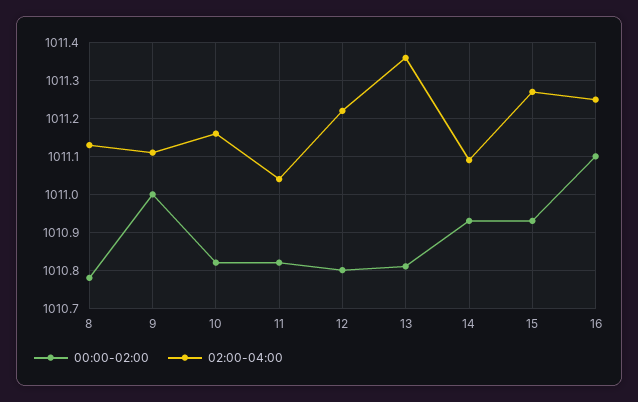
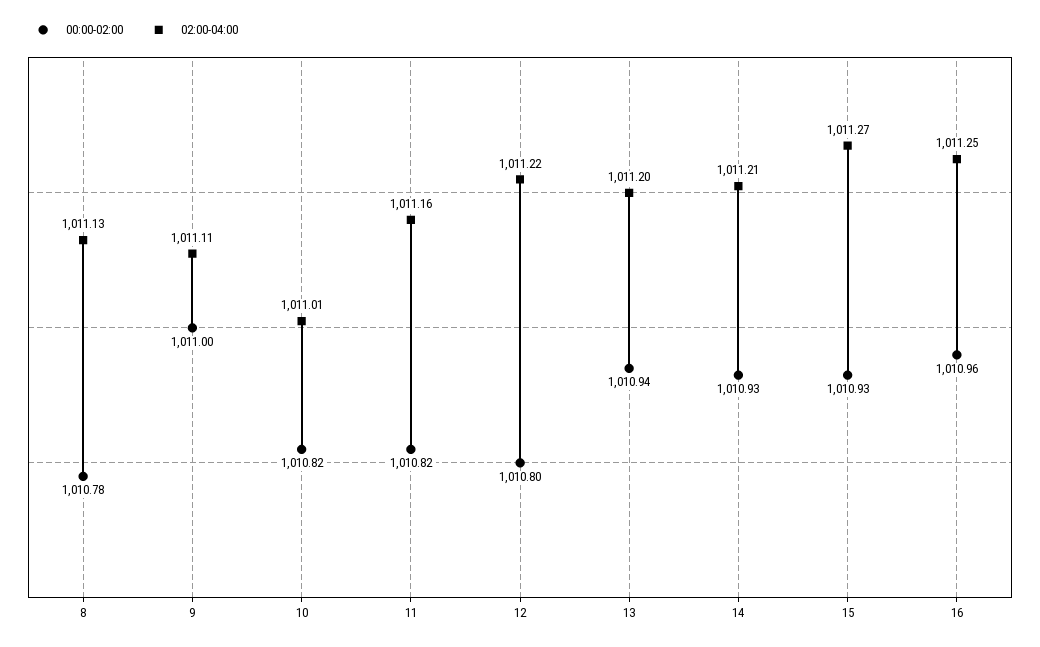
02:00-04:00, 10: 1011.15 -> 1011.01
02:00-04:00, 11: 1011.05 -> 1011.16
00:00-02:00, 13: 1010.8 -> 1010.94
02:00-04:00, 13: 1011.35 -> 1011.2
02:00-04:00, 14: 1011.1 -> 1011.21
00:00-02:00, 16: 1011.1 -> 1010.96

